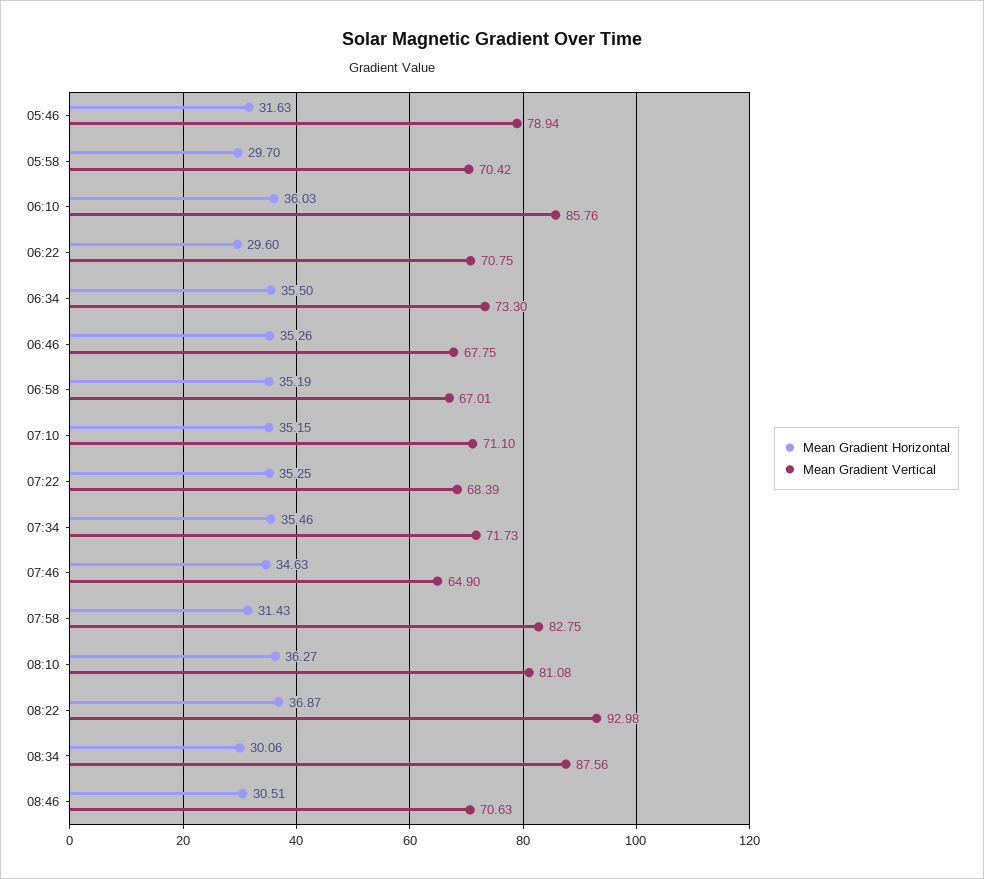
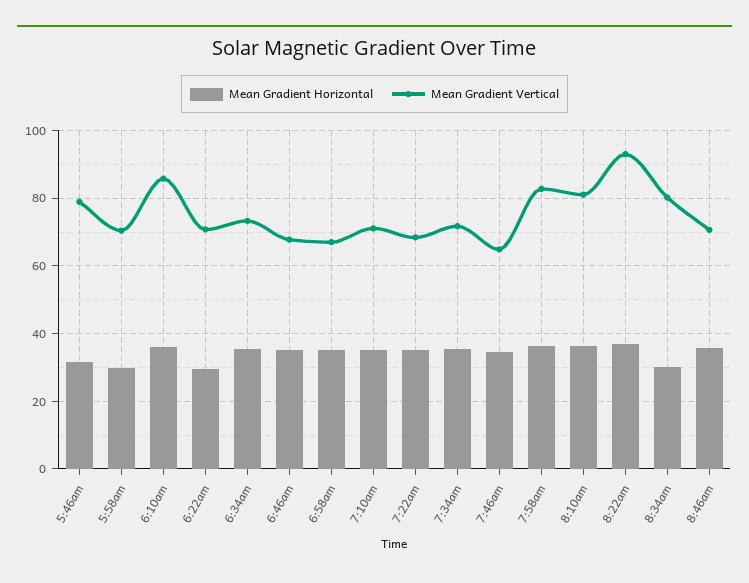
Mean Gradient Horizontal, 07:58: 31.43 -> 36
Mean Gradient Vertical, 08:34: 87.56 -> 80
Mean Gradient Horizontal, 08:46: 30.51 -> 36

